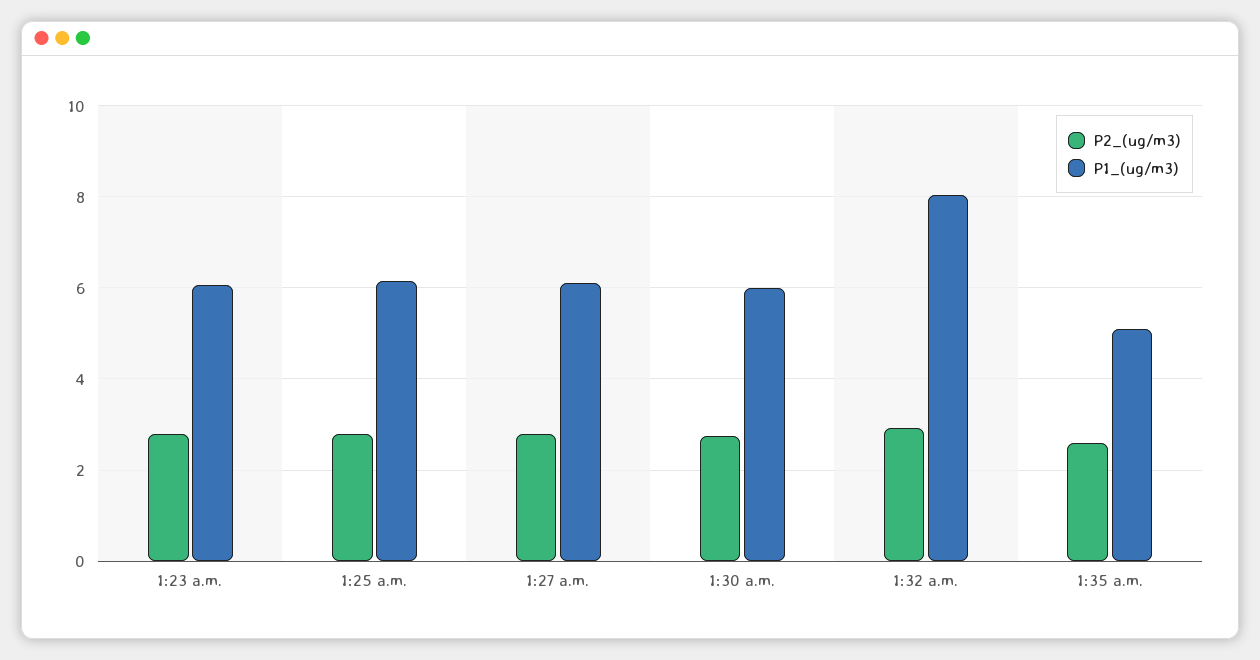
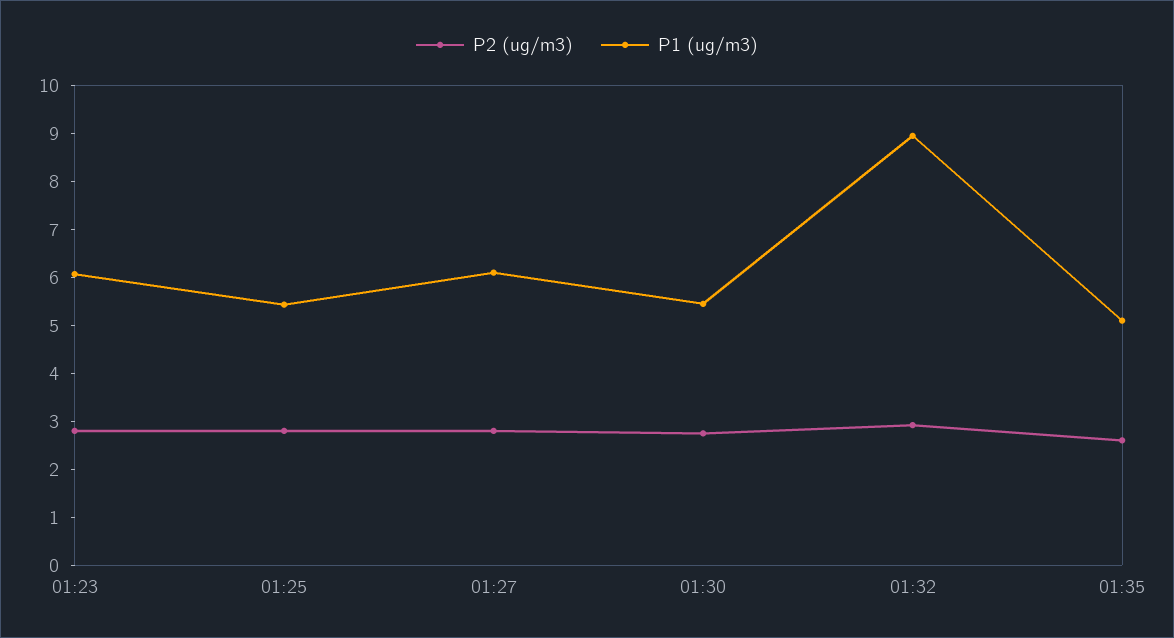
P1_(ug/m3), 1:25 a.m.: 6.2 -> 5.4
P1_(ug/m3), 1:30 a.m.: 6 -> 5.4
P1_(ug/m3), 1:32 a.m.: 8 -> 9

